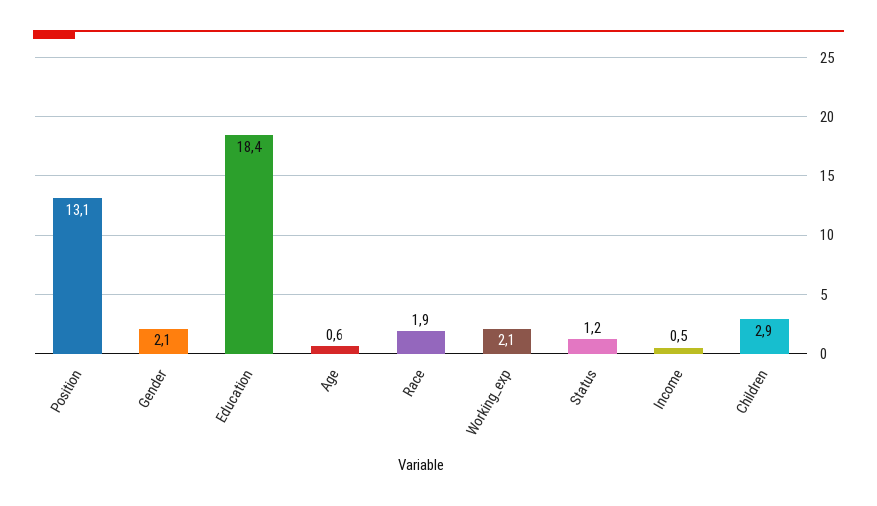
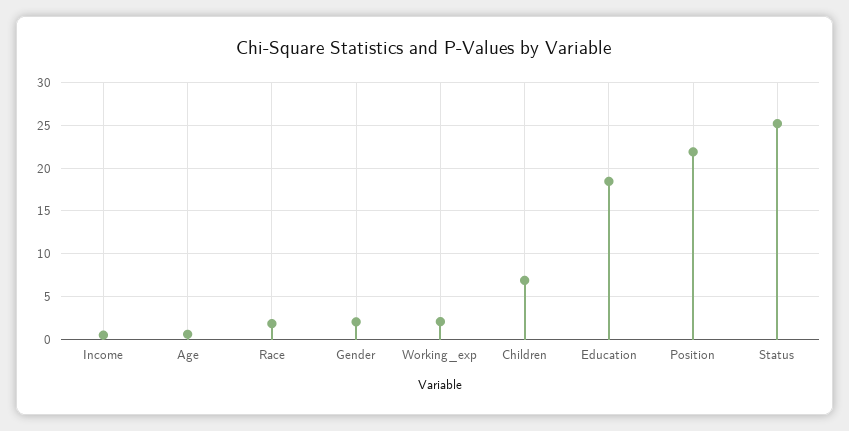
Position: 13.1 -> 22
Status: 1.2 -> 25
Children: 2.9 -> 7

